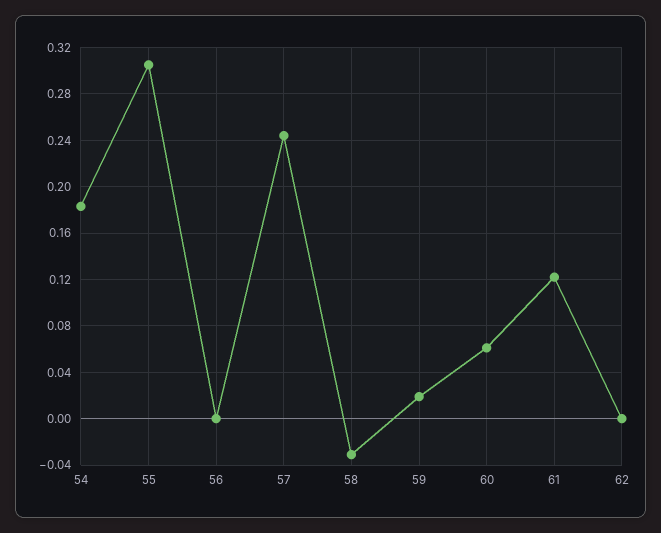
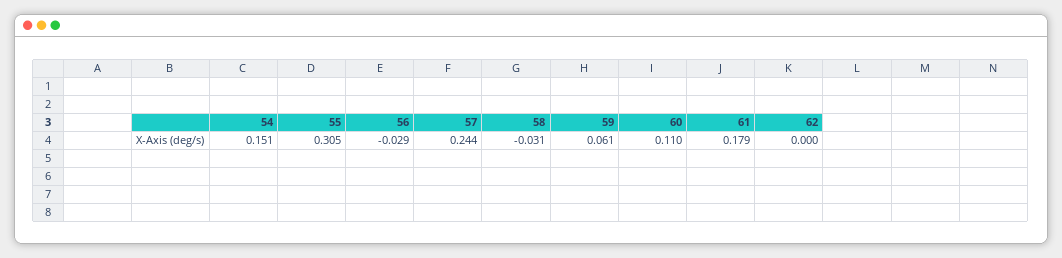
54: 0.18 -> 0.151
56: 0 -> -0.029
59: 0.02 -> 0.061
60: 0.06 -> 0.11
61: 0.12 -> 0.179

